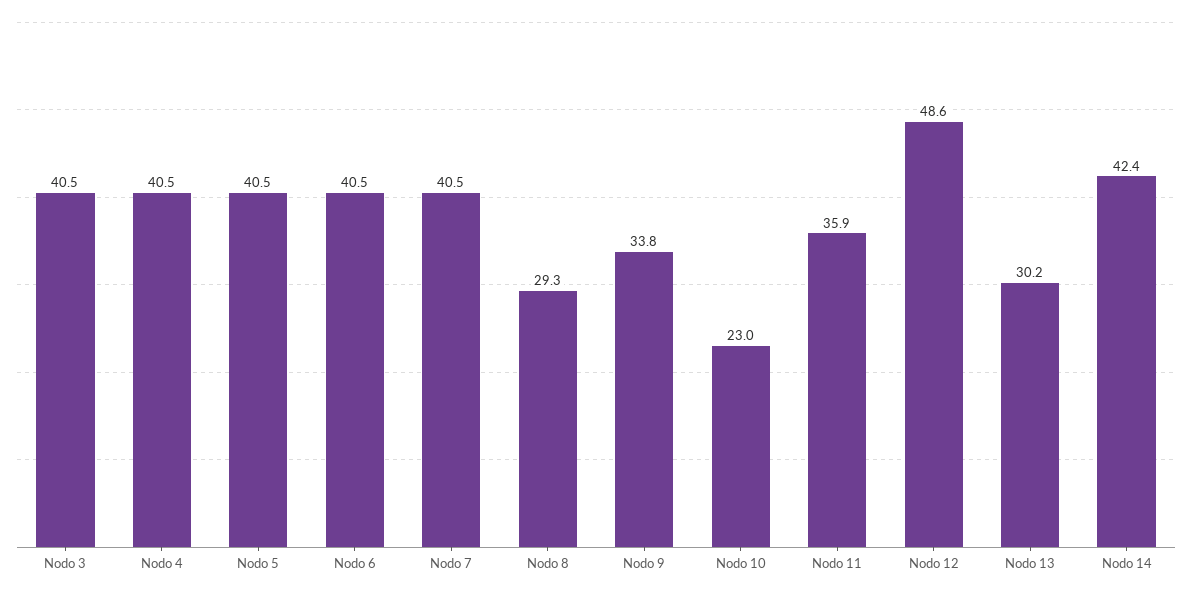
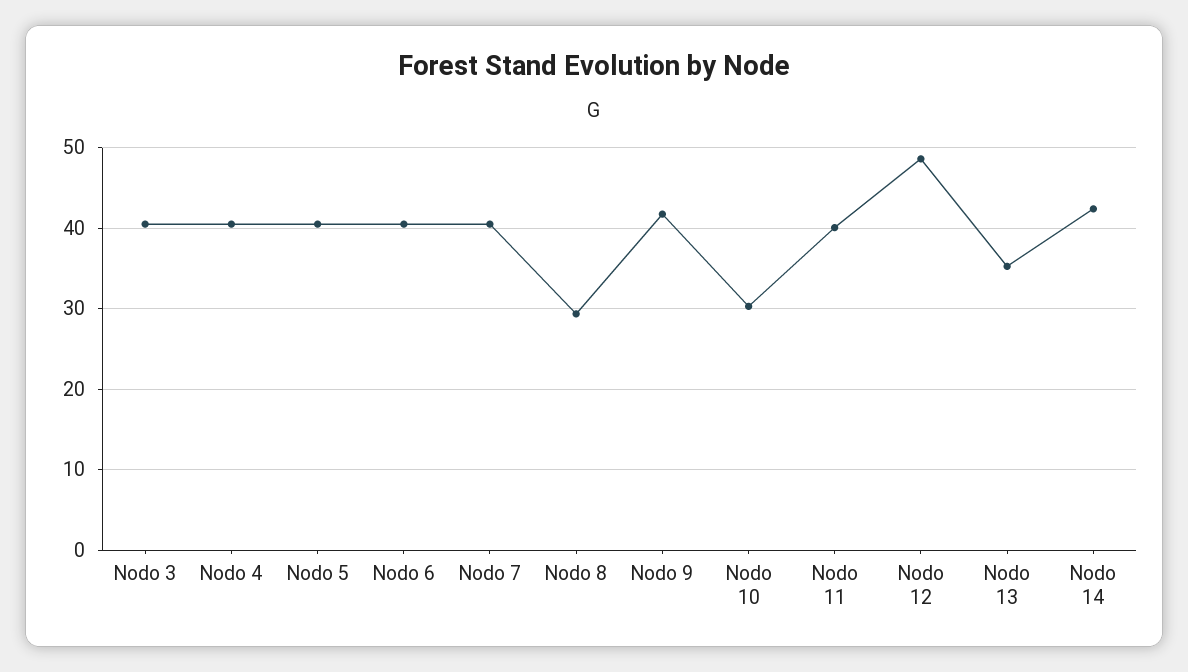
Nodo 9: 33.8 -> 42
Nodo 10: 23 -> 30
Nodo 11: 35.9 -> 40
Nodo 13: 30.2 -> 35

